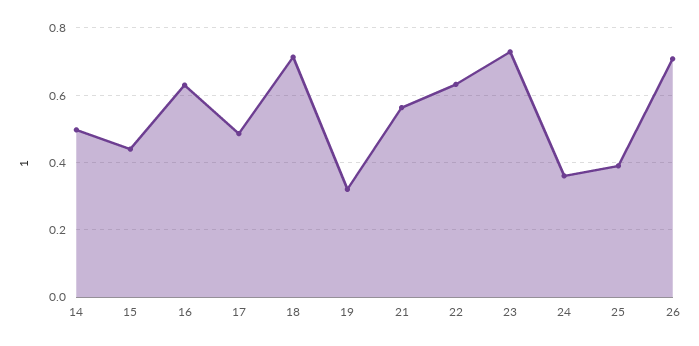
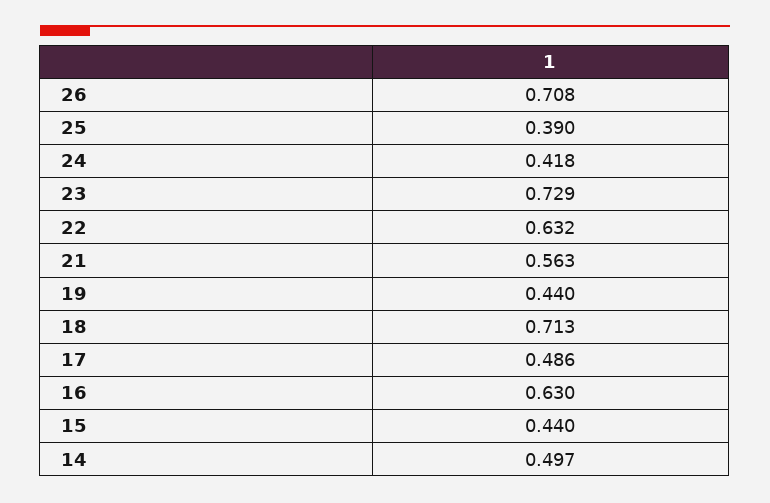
19: 0.32 -> 0.44
24: 0.36 -> 0.418

